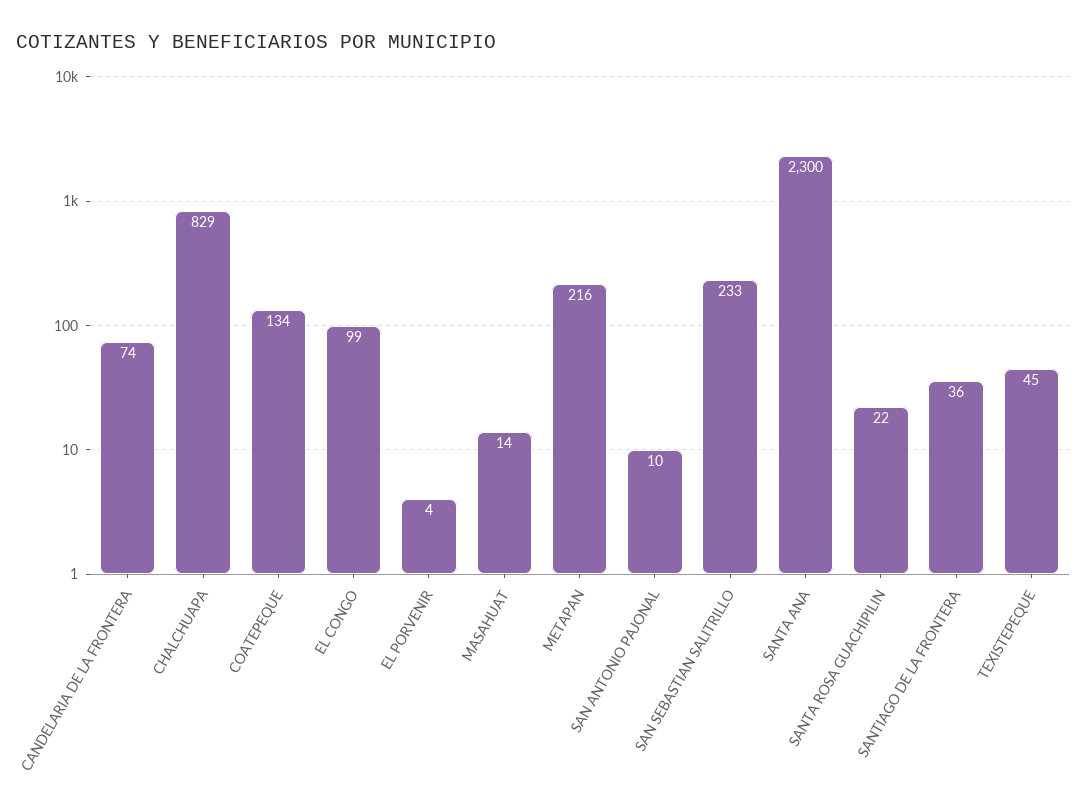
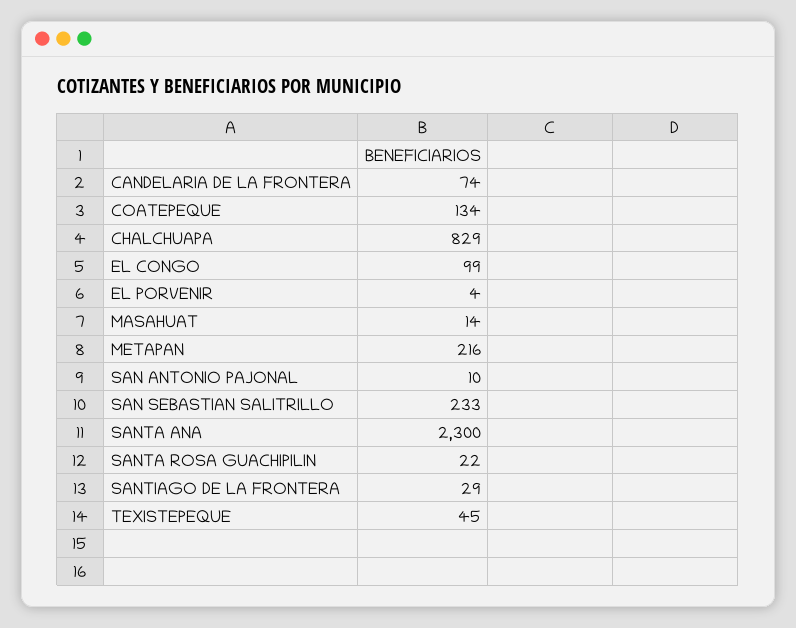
SANTIAGO DE LA FRONTERA: 36 -> 29

